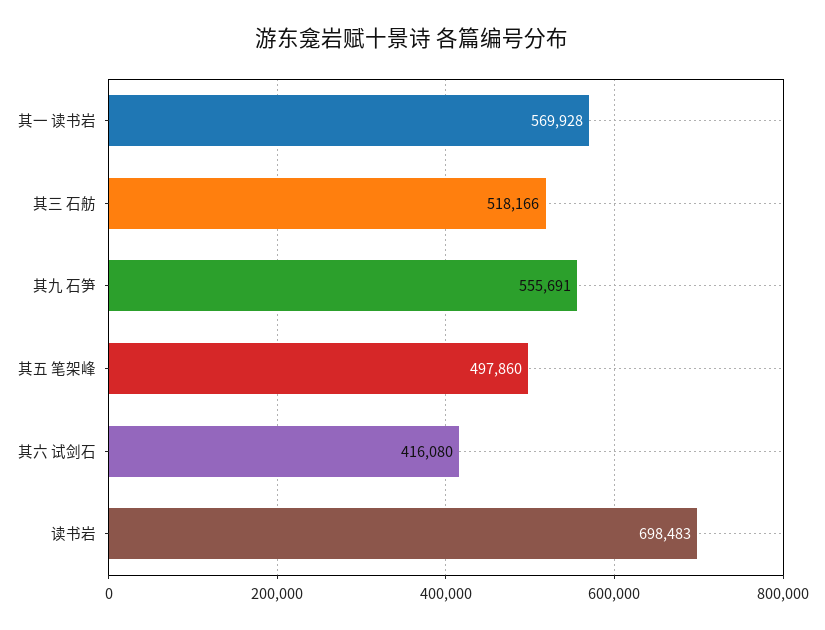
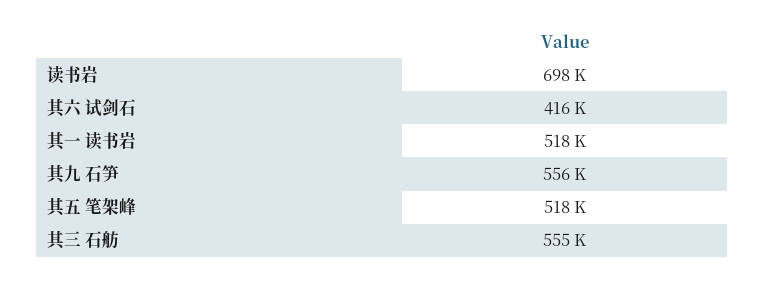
其一 读书岩: 569928 -> 518000
其三 石舫: 518166 -> 555000
其五 笔架峰: 497860 -> 518000

